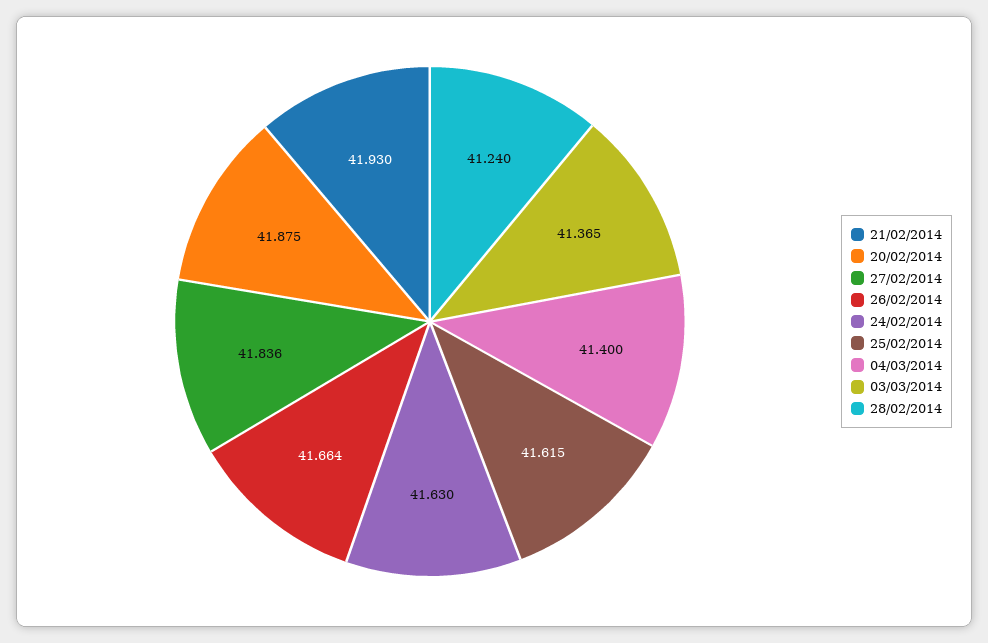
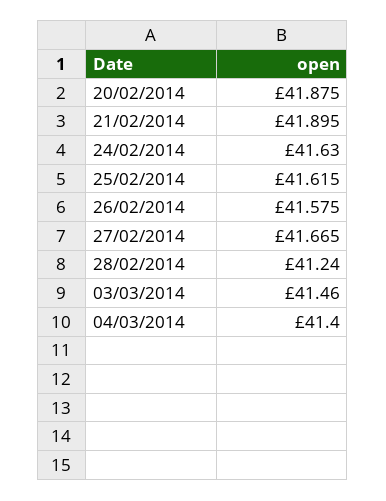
21/02/2014: 41.93 -> 41.895
27/02/2014: 41.836 -> 41.665
26/02/2014: 41.664 -> 41.575
03/03/2014: 41.365 -> 41.46

